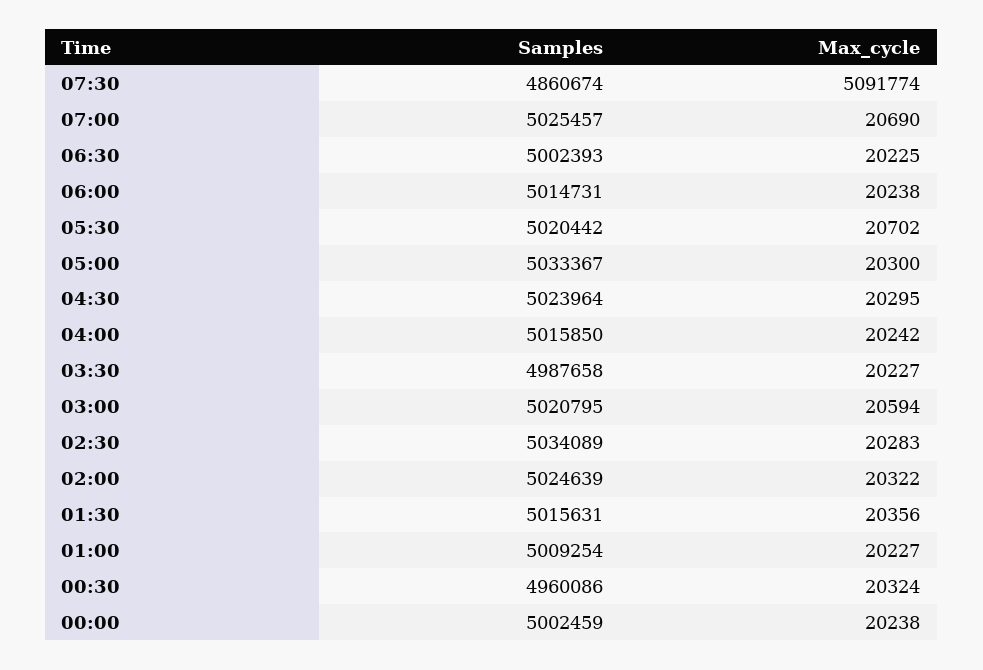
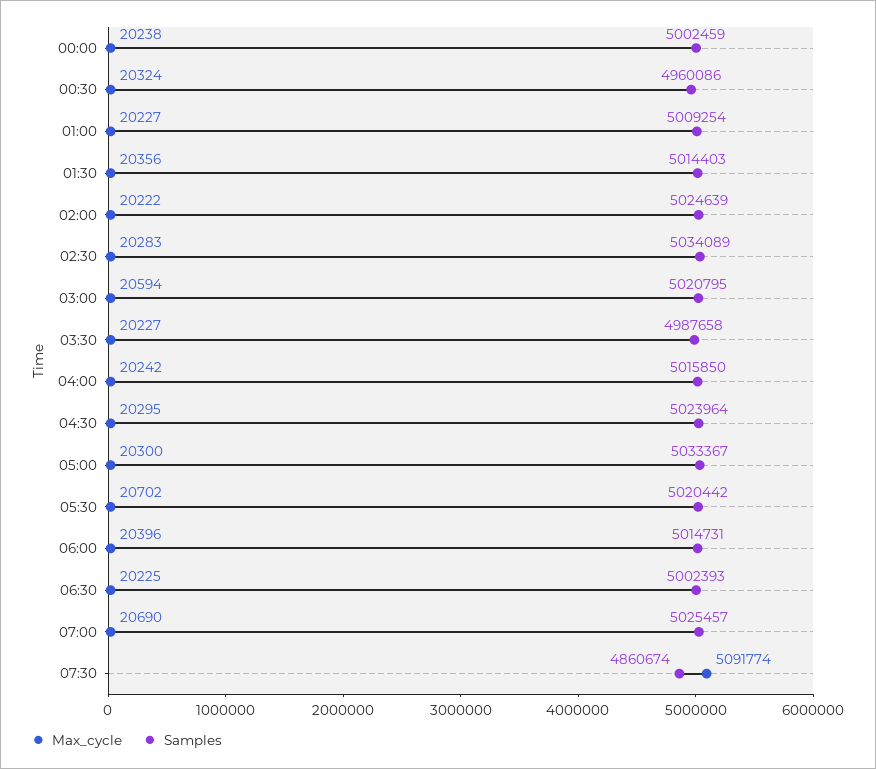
Max_cycle, 06:00: 20238 -> 20396
Max_cycle, 02:00: 20322 -> 20222
Samples, 01:30: 5015631 -> 5014403

